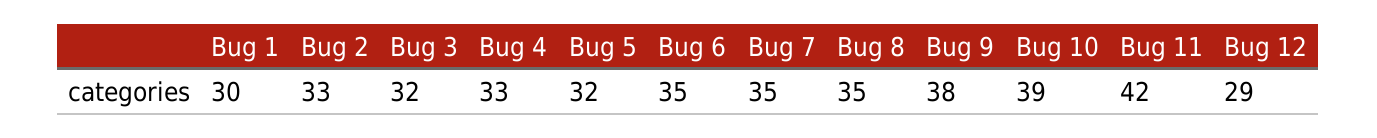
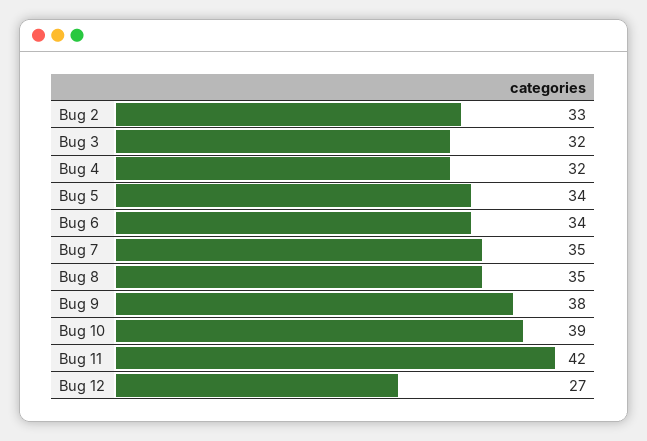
Bug 1: 30 -> none
Bug 4: 33 -> 32
Bug 5: 32 -> 34
Bug 6: 35 -> 34
Bug 12: 29 -> 27

